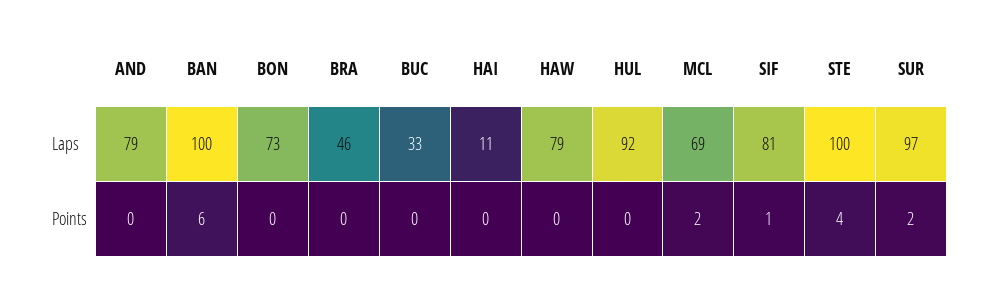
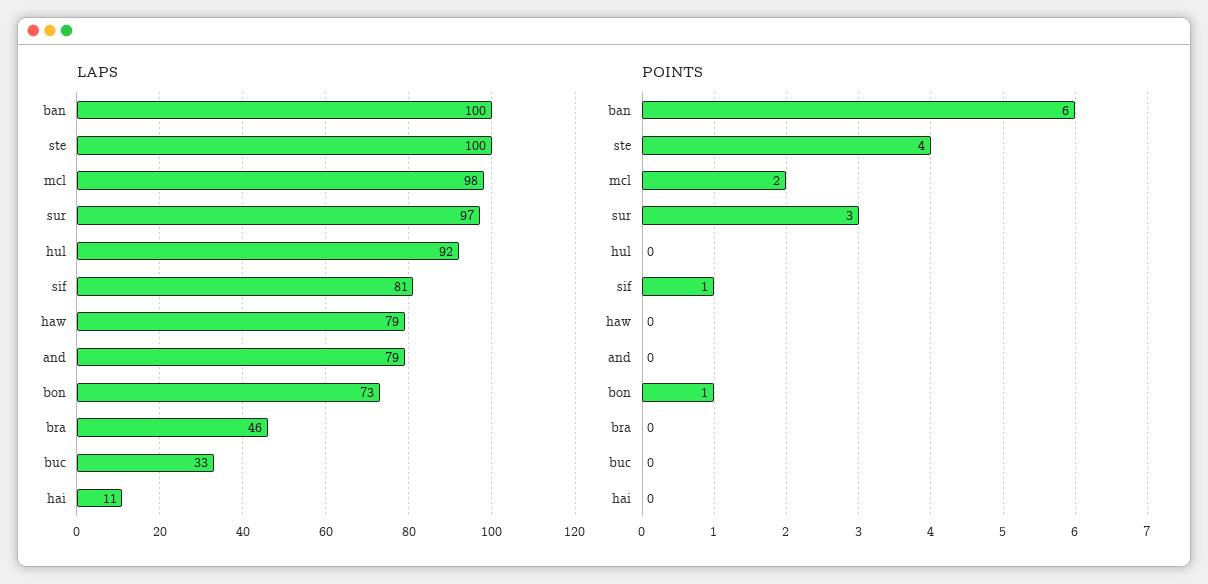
Laps, MCL: 69 -> 98
Points, BON: 0 -> 1
Points, SUR: 2 -> 3

